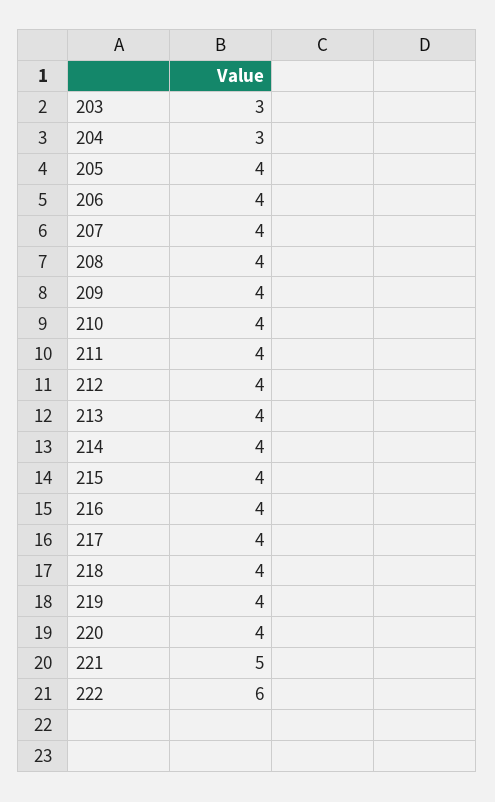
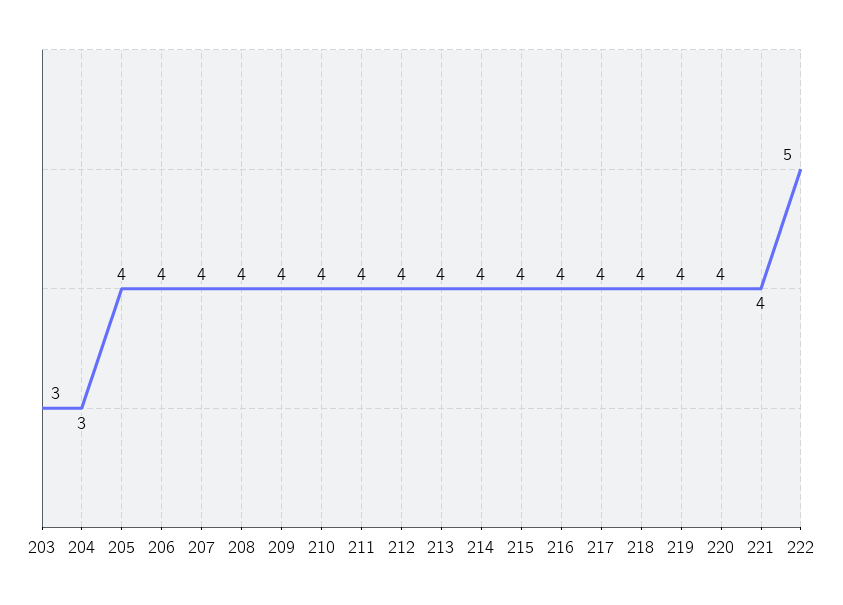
221: 5 -> 4
222: 6 -> 5

